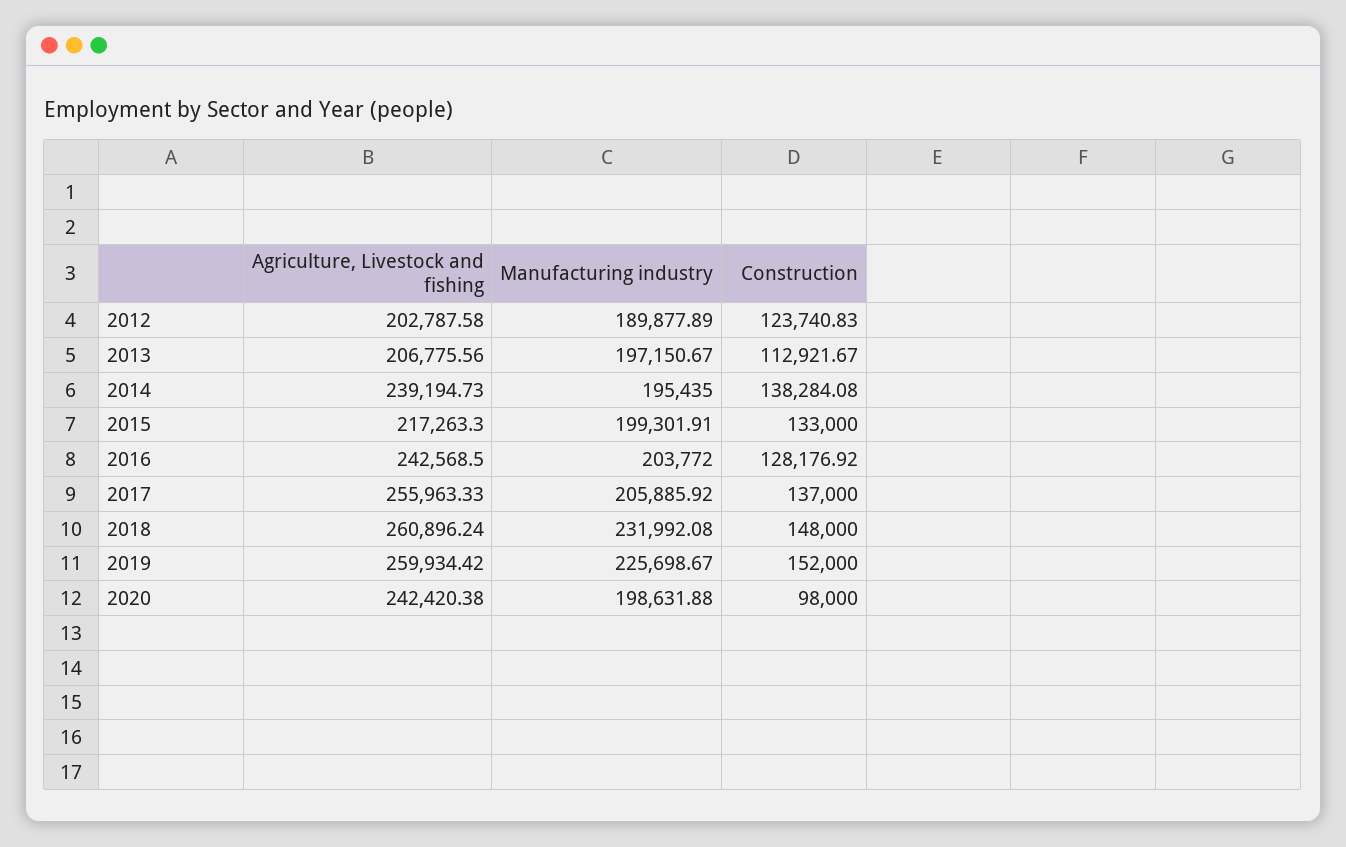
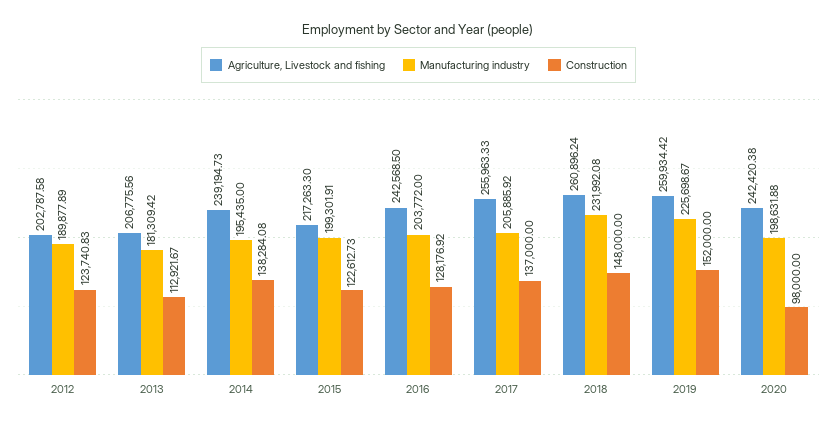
Manufacturing industry, 2013: 197150.67 -> 181309.42
Construction, 2015: 133000 -> 122612.73

